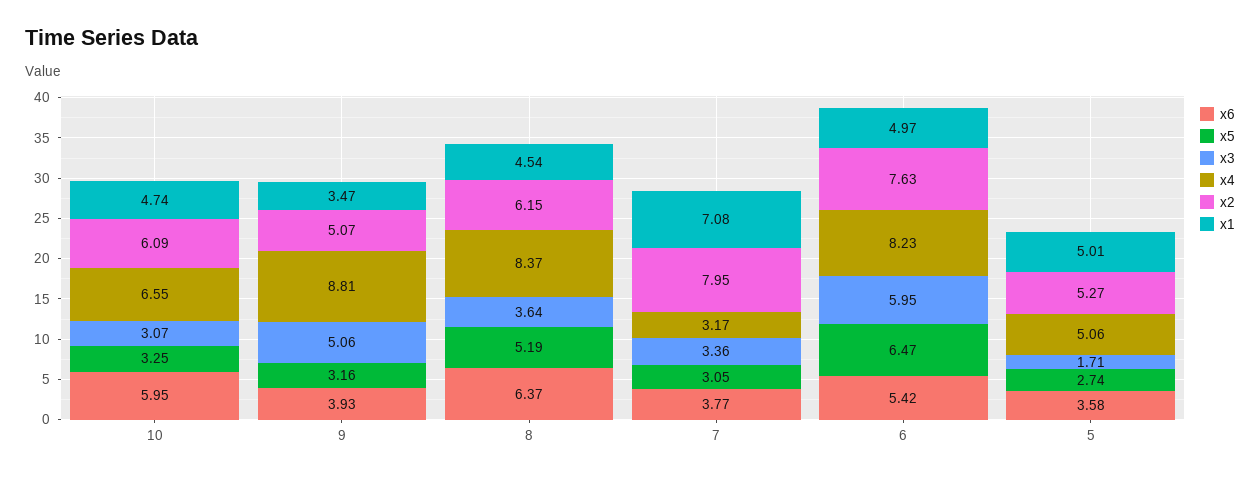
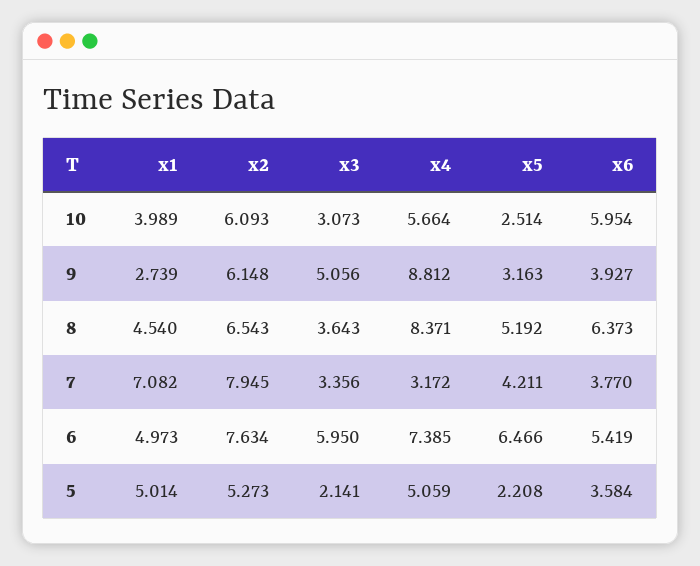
x5, 10: 3.25 -> 2.514
x4, 10: 6.55 -> 5.664
x1, 10: 4.74 -> 3.989
x2, 9: 5.07 -> 6.148
x1, 9: 3.47 -> 2.739
x2, 8: 6.15 -> 6.543
x5, 7: 3.05 -> 4.211
x4, 6: 8.23 -> 7.385
x5, 5: 2.74 -> 2.208
x3, 5: 1.71 -> 2.141

